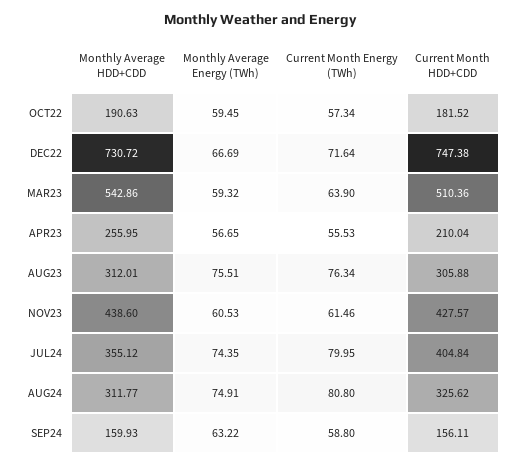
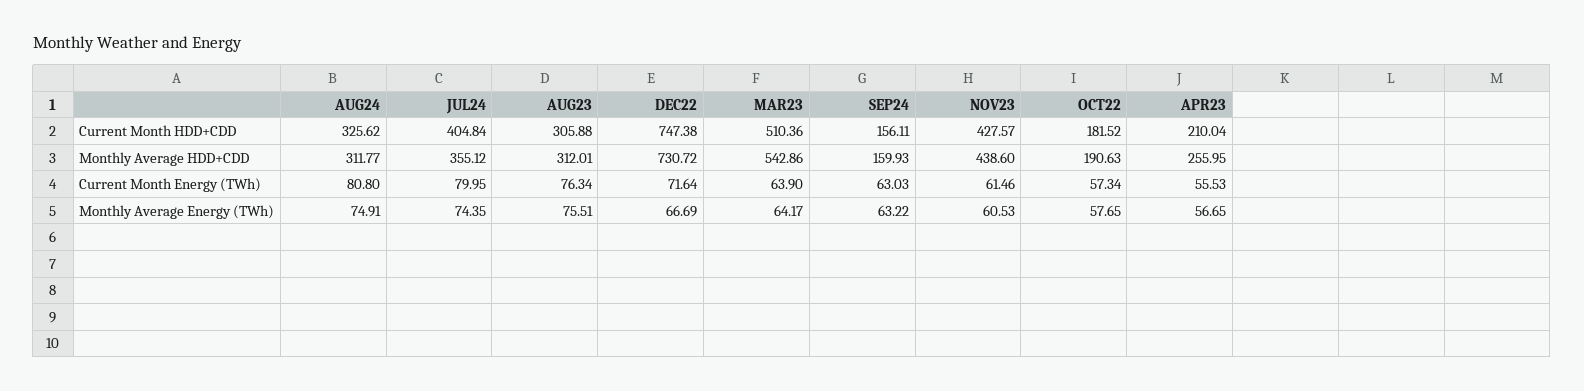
Monthly Average Energy (TWh), OCT22: 59.45 -> 57.65
Monthly Average Energy (TWh), MAR23: 59.32 -> 64.17
Current Month Energy (TWh), SEP24: 58.8 -> 63.03

